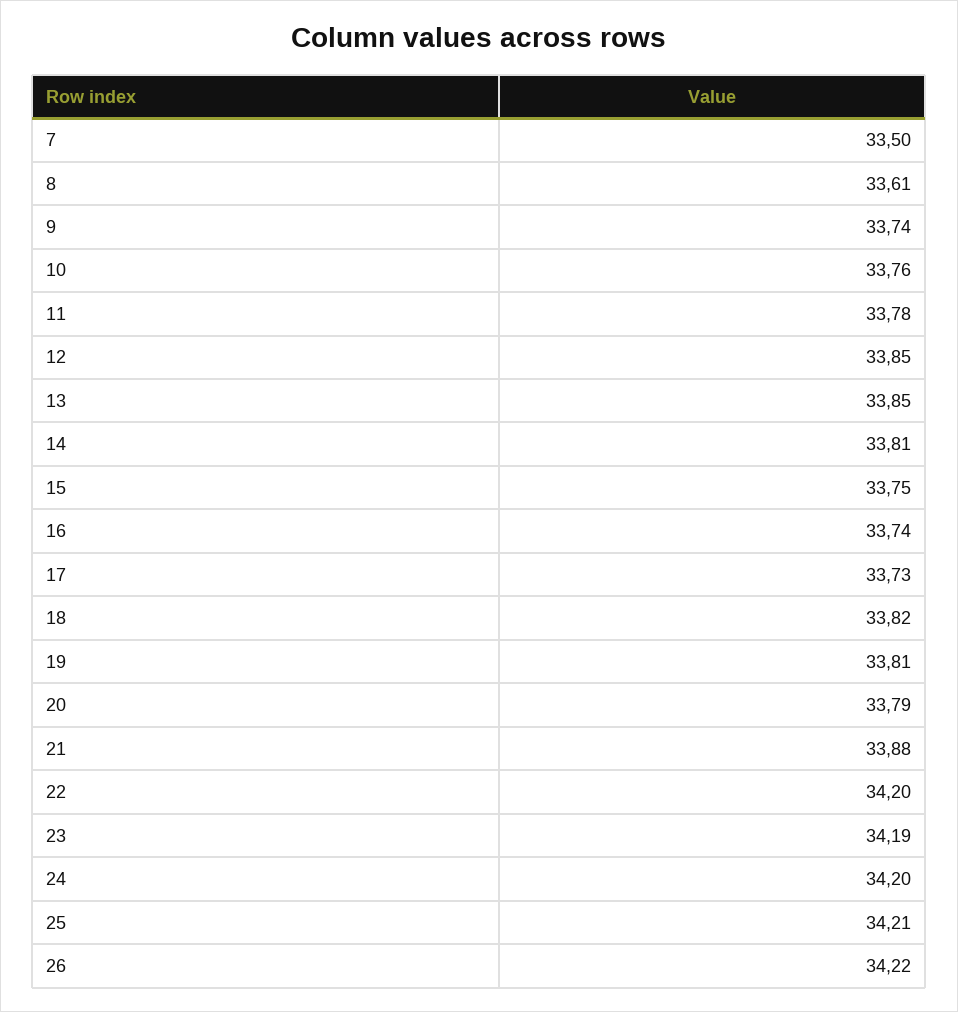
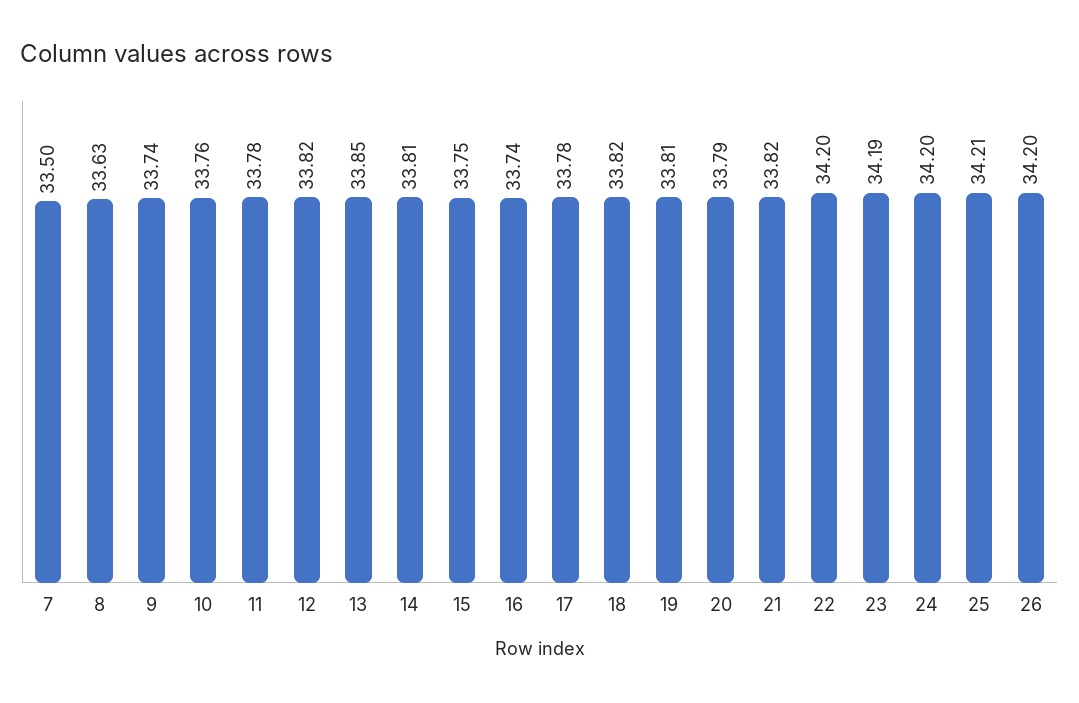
8: 33.61 -> 33.63
12: 33.85 -> 33.82
17: 33.73 -> 33.78
21: 33.88 -> 33.82
26: 34.22 -> 34.2

